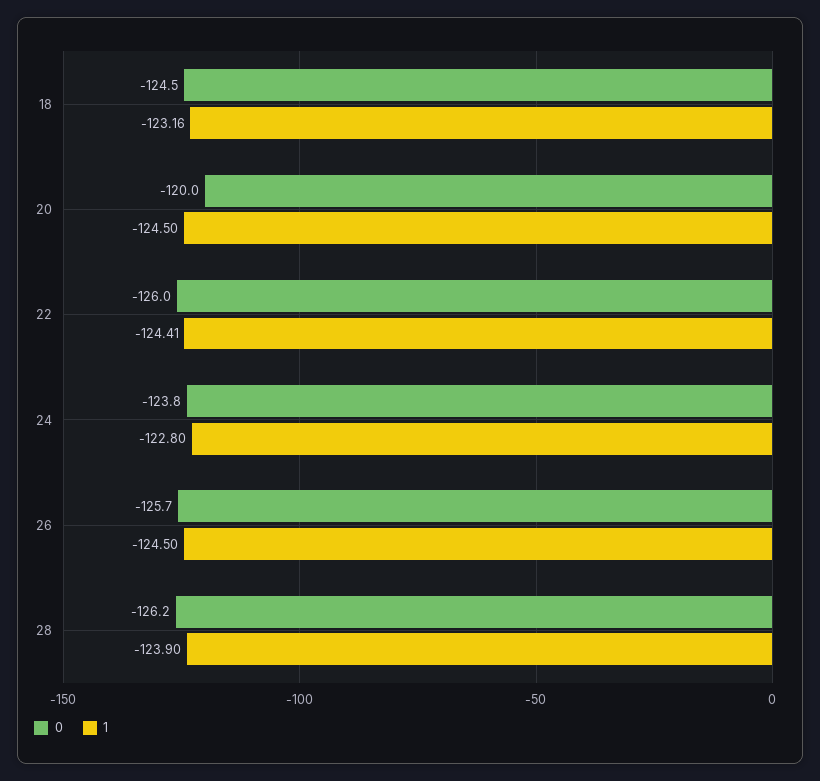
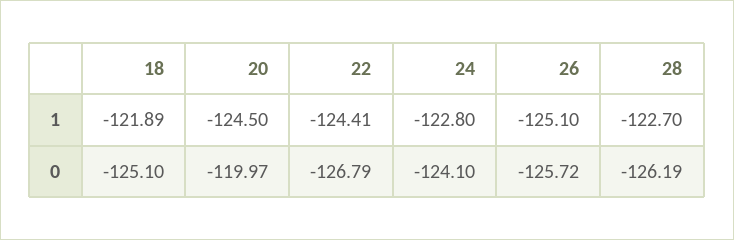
0, 18: -124.5 -> -125.1
1, 18: -123.16 -> -121.89
0, 22: -126 -> -126.79
0, 24: -123.8 -> -124.1
1, 26: -124.5 -> -125.1
1, 28: -123.9 -> -122.7

